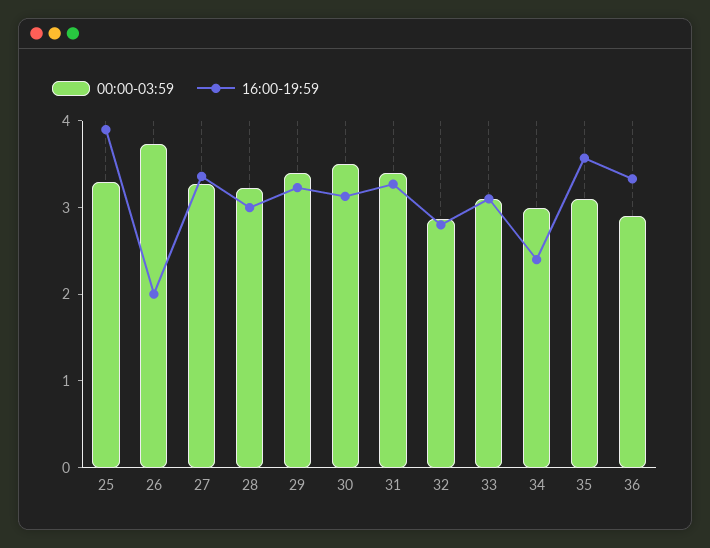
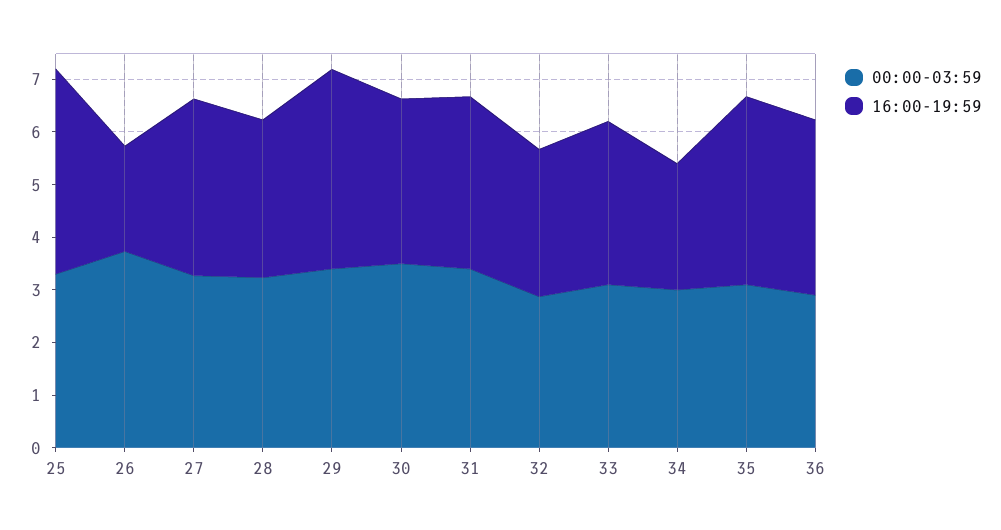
16:00-19:59, 29: 3.2 -> 3.8

